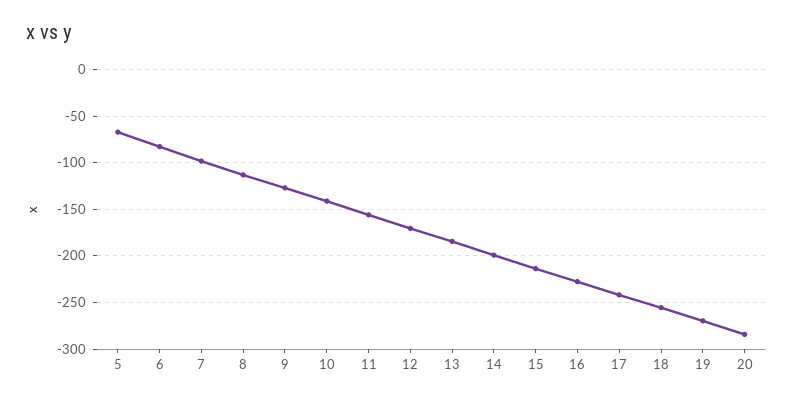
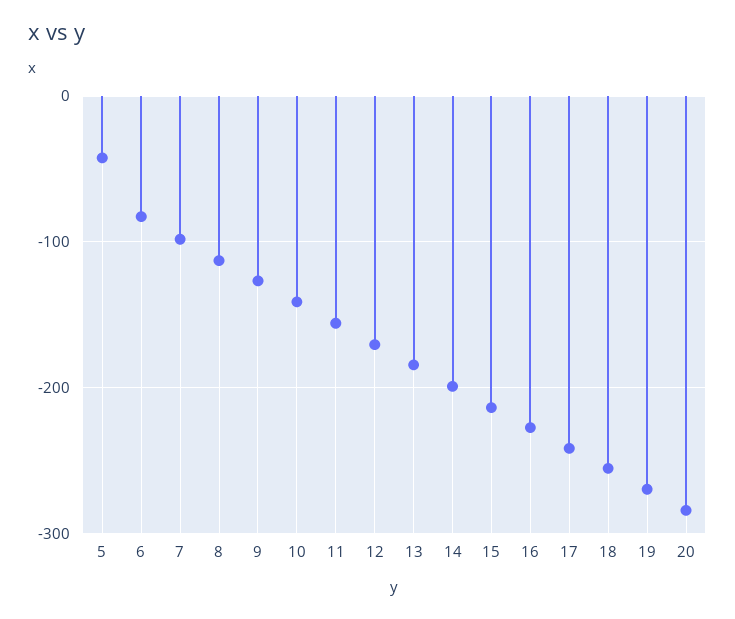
5: -70 -> -40

